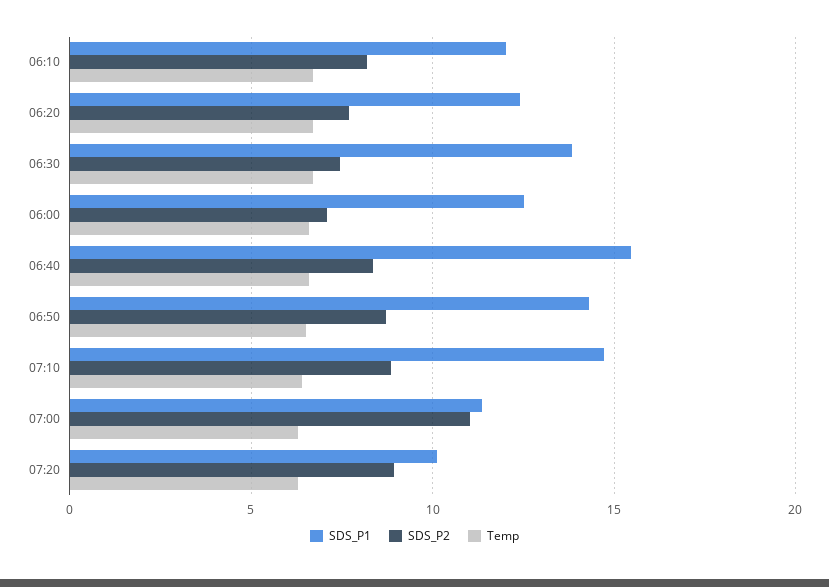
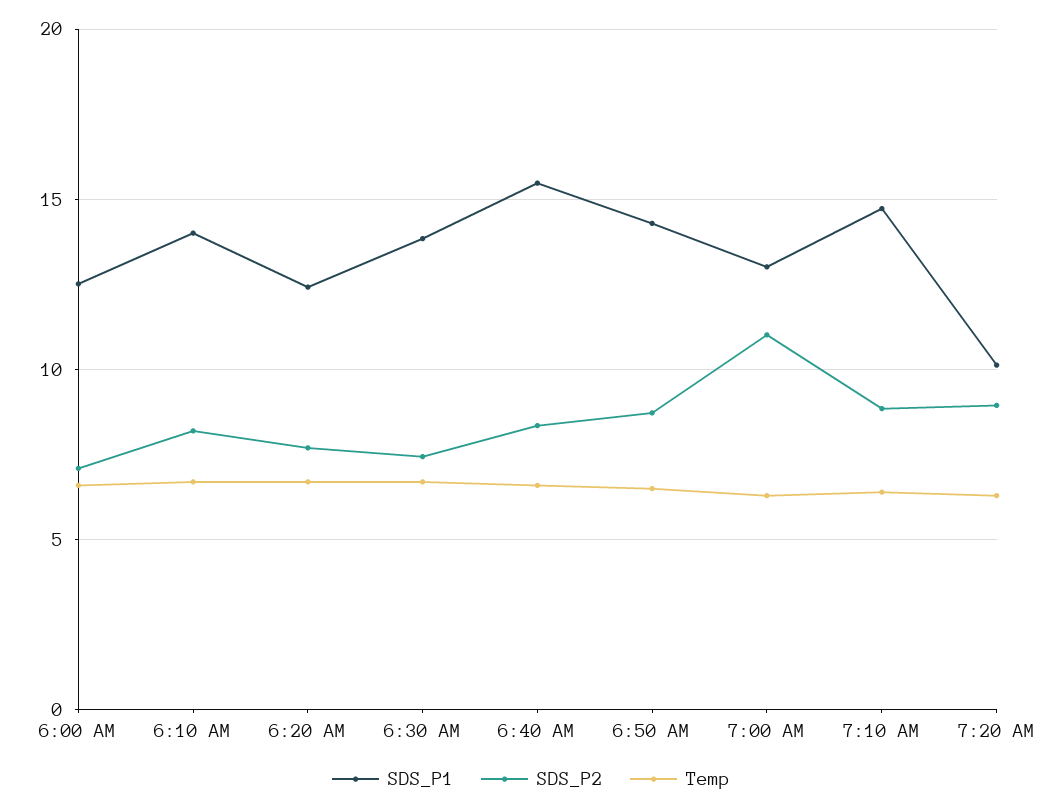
SDS_P1, 06:10: 12 -> 14
SDS_P1, 07:00: 11.5 -> 13

